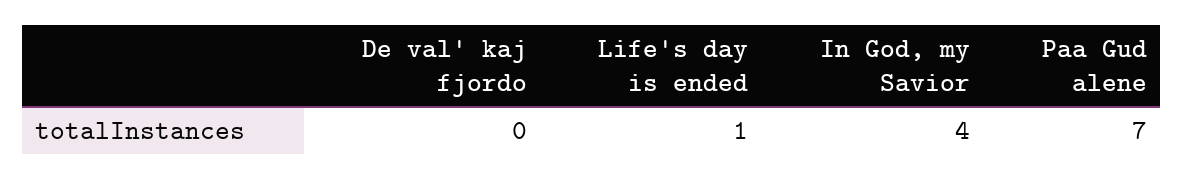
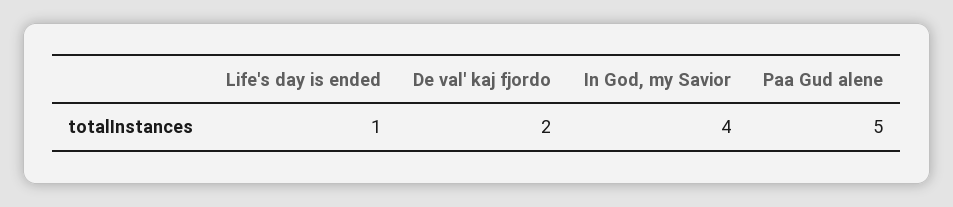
De val' kaj fjordo: 0 -> 2
Paa Gud alene: 7 -> 5

